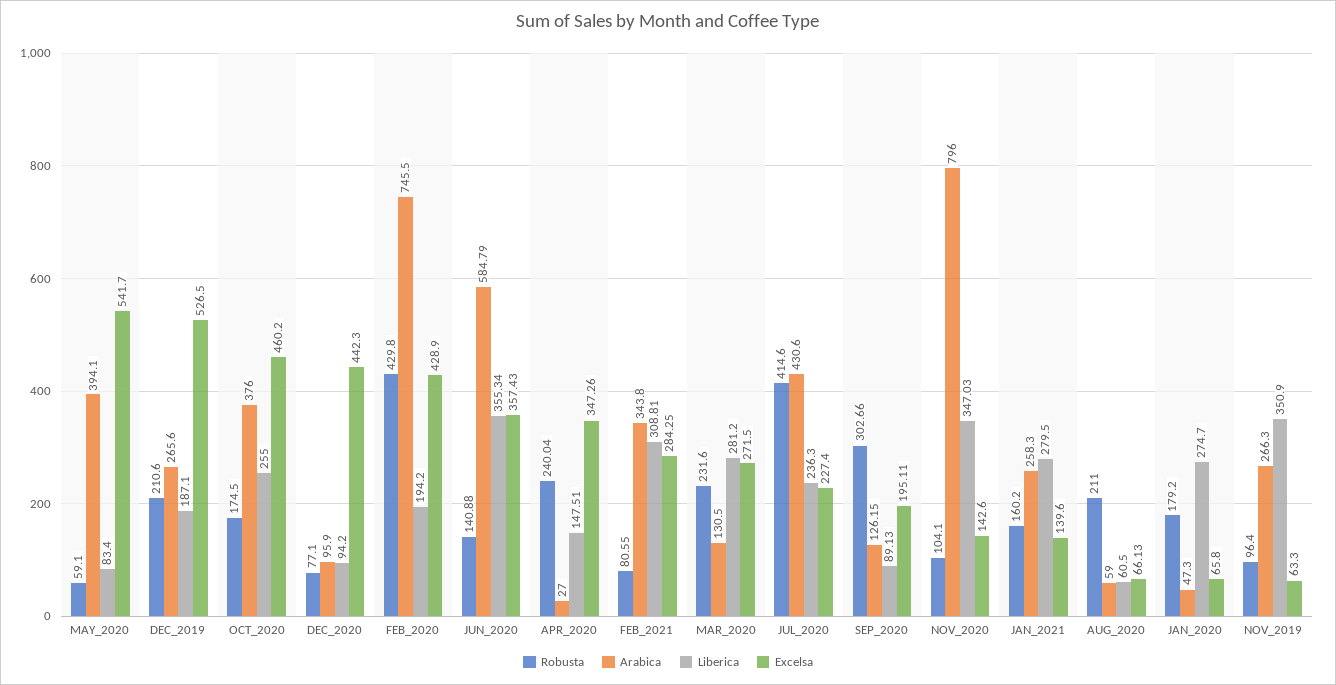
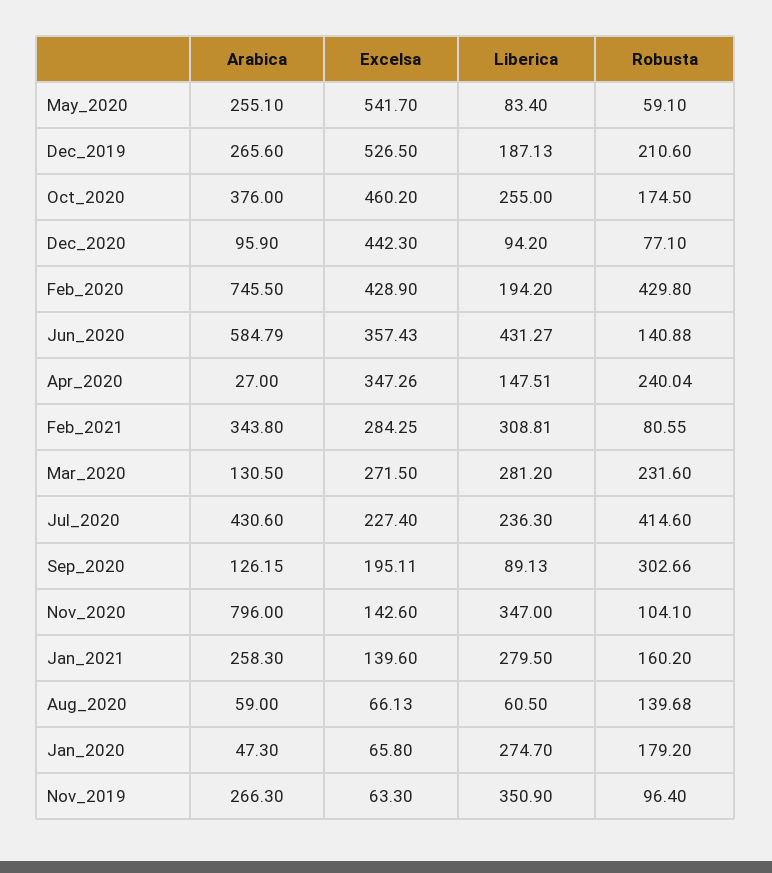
Arabica, MAY_2020: 394.1 -> 255.1
Liberica, DEC_2019: 187.1 -> 187.13
Liberica, JUN_2020: 355.34 -> 431.27
Liberica, NOV_2020: 347.03 -> 347
Robusta, AUG_2020: 211 -> 139.68

